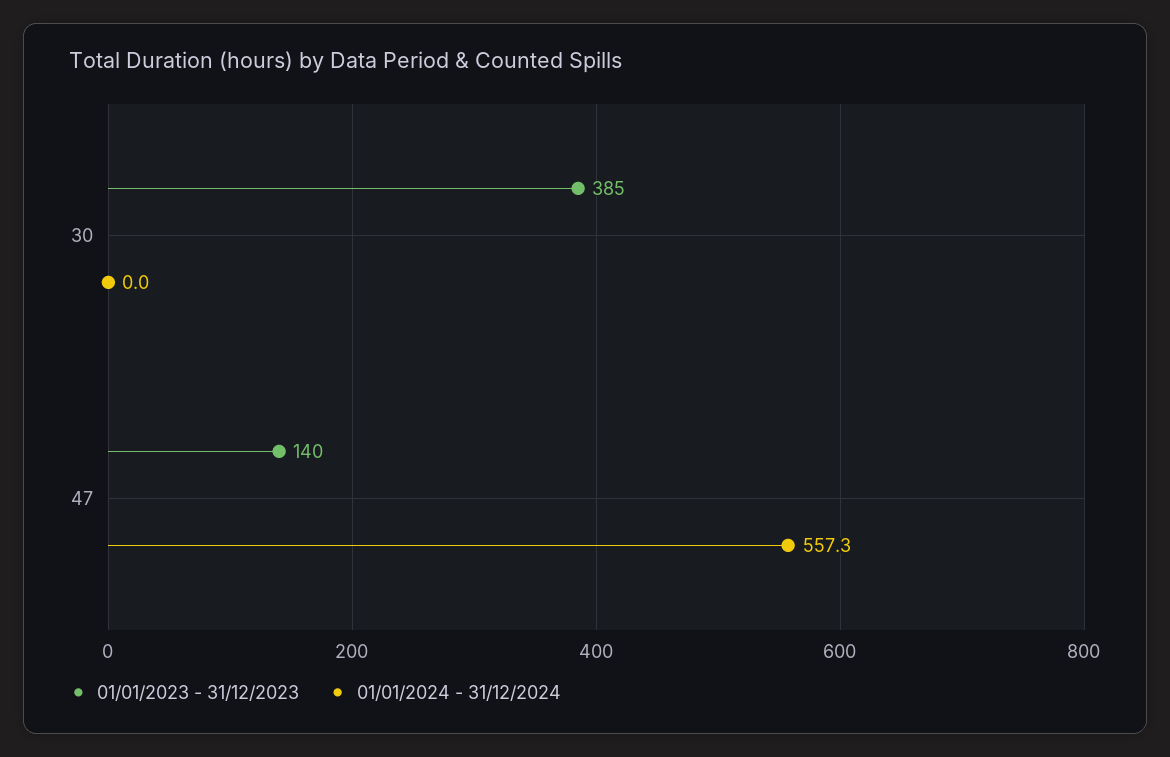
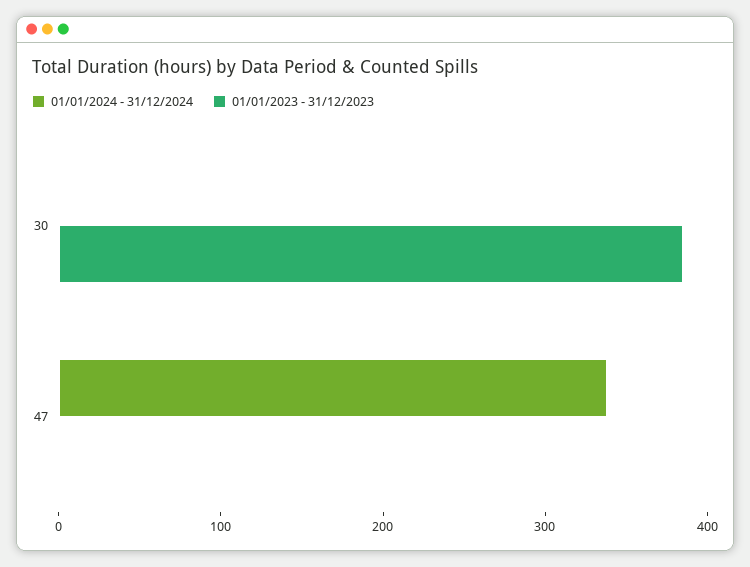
01/01/2023 - 31/12/2023, 47: 140 -> 0
01/01/2024 - 31/12/2024, 47: 557.3 -> 340

